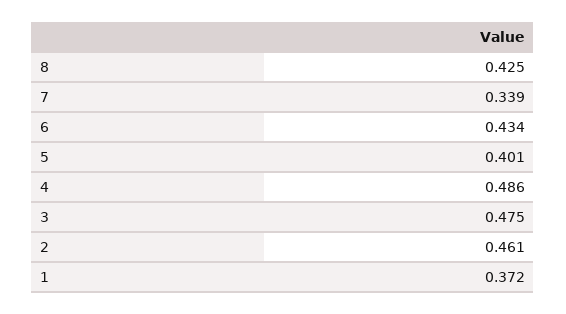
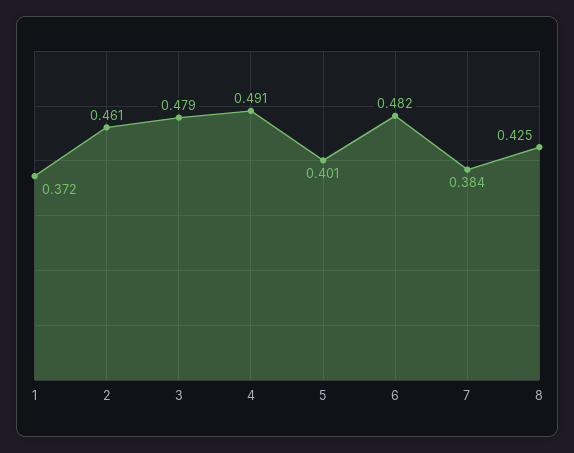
7: 0.339 -> 0.384
6: 0.434 -> 0.482
4: 0.486 -> 0.491
3: 0.475 -> 0.479

